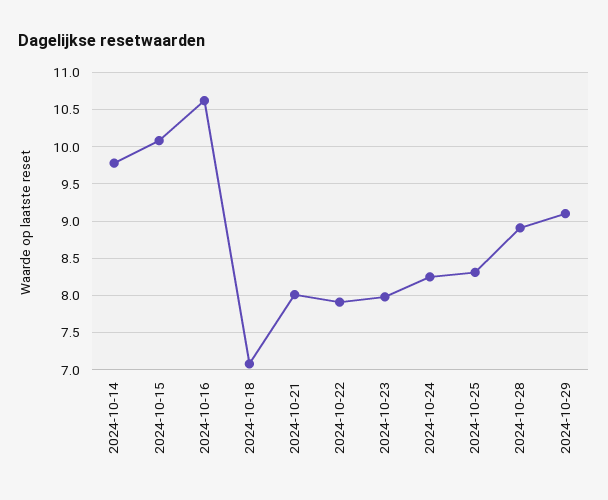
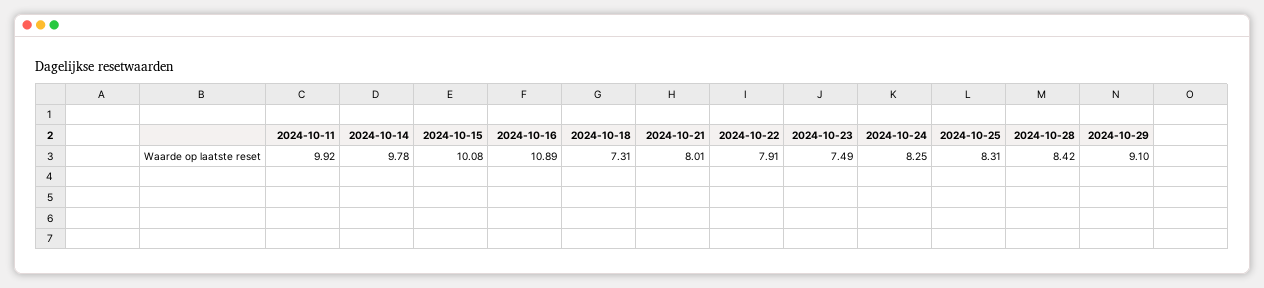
2024-10-16: 10.6 -> 10.89
2024-10-18: 7.1 -> 7.31
2024-10-23: 8 -> 7.49
2024-10-28: 8.9 -> 8.42
2024-10-11: none -> 9.92

